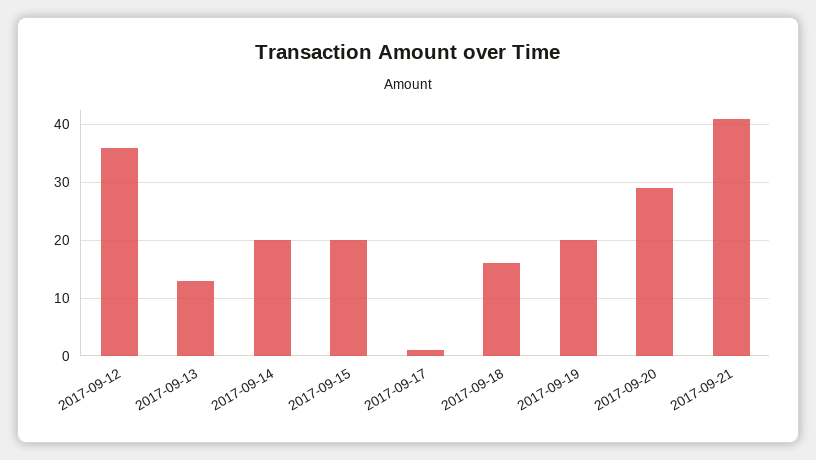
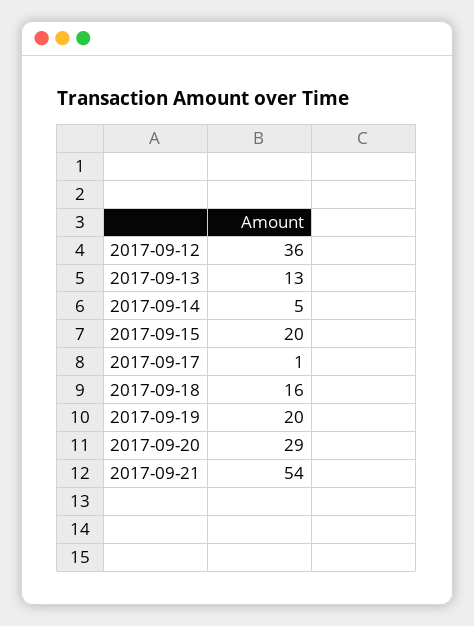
2017-09-14: 20 -> 5
2017-09-21: 40 -> 54

